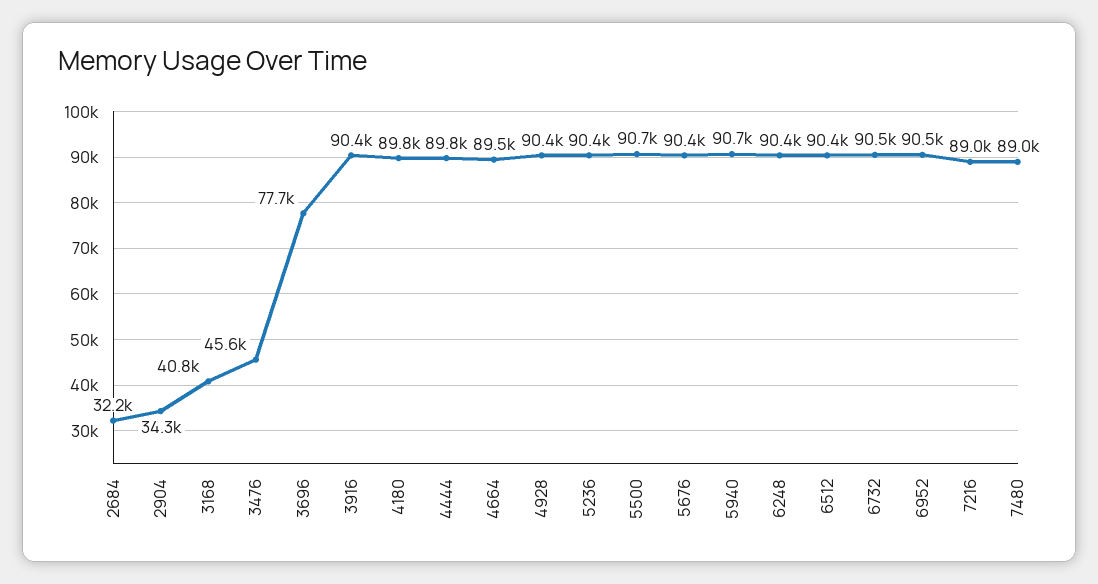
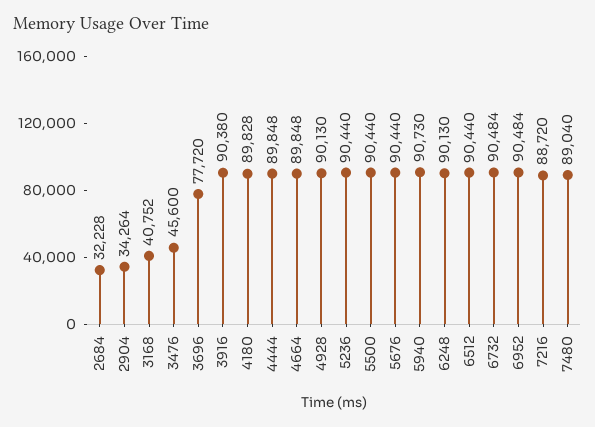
4664: 89500 -> 89848
4928: 90400 -> 90130
5500: 90700 -> 90440
6248: 90400 -> 90130
7216: 89000 -> 88720

